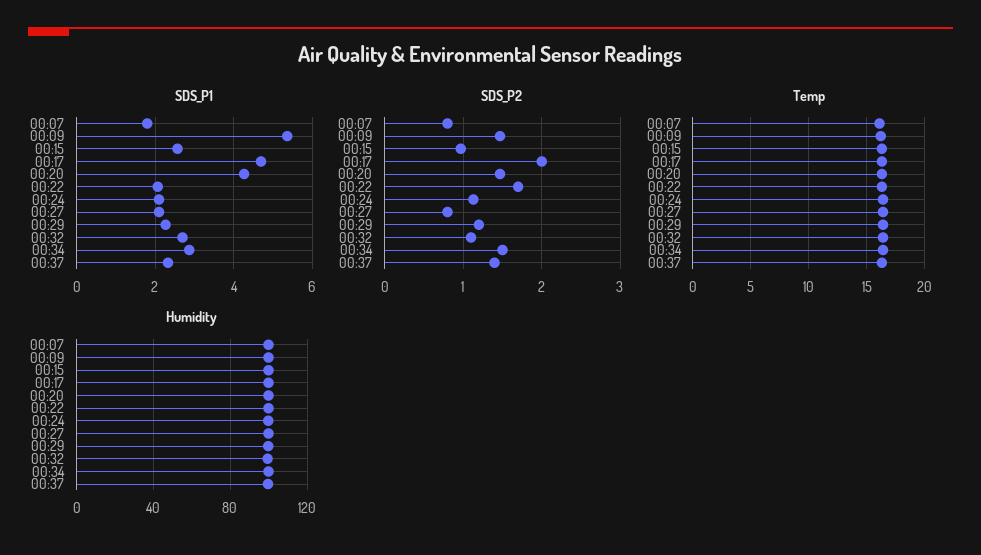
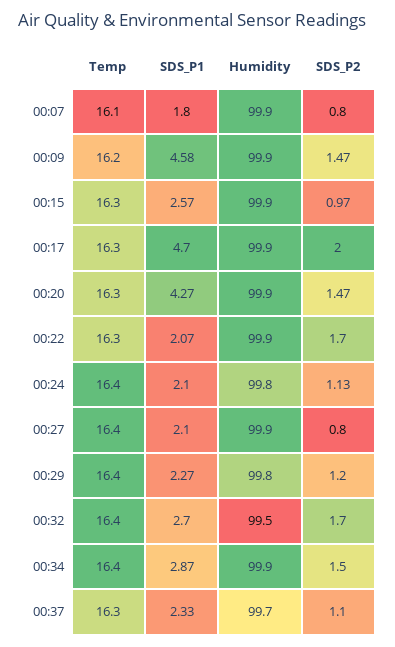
SDS_P1, 00:09: 5.4 -> 4.58
SDS_P2, 00:32: 1.1 -> 1.7
SDS_P2, 00:37: 1.4 -> 1.1

